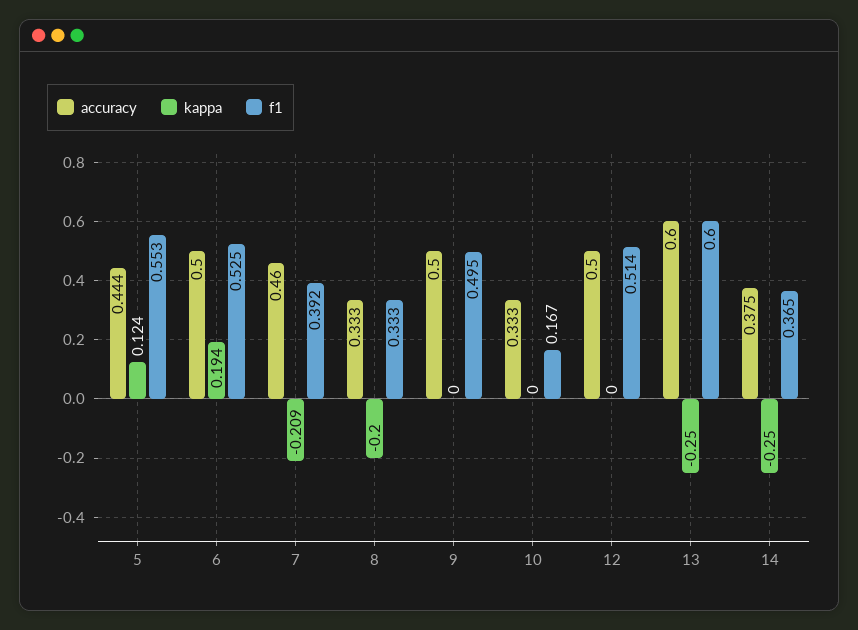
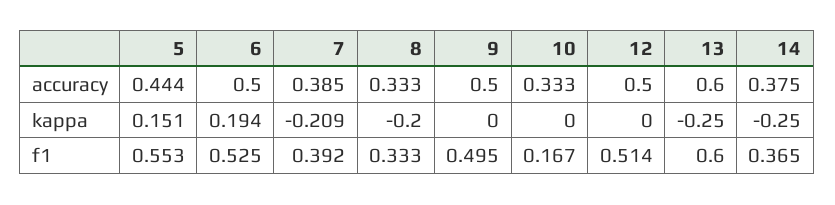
kappa, 5: 0.124 -> 0.151
accuracy, 7: 0.46 -> 0.385

